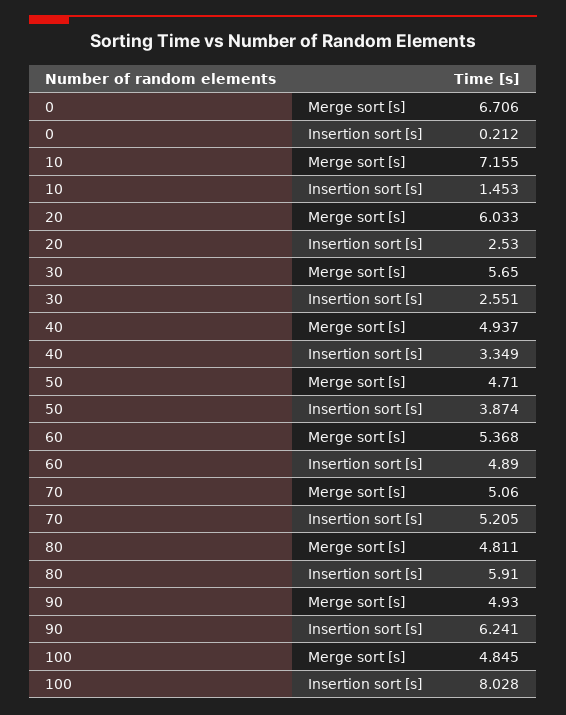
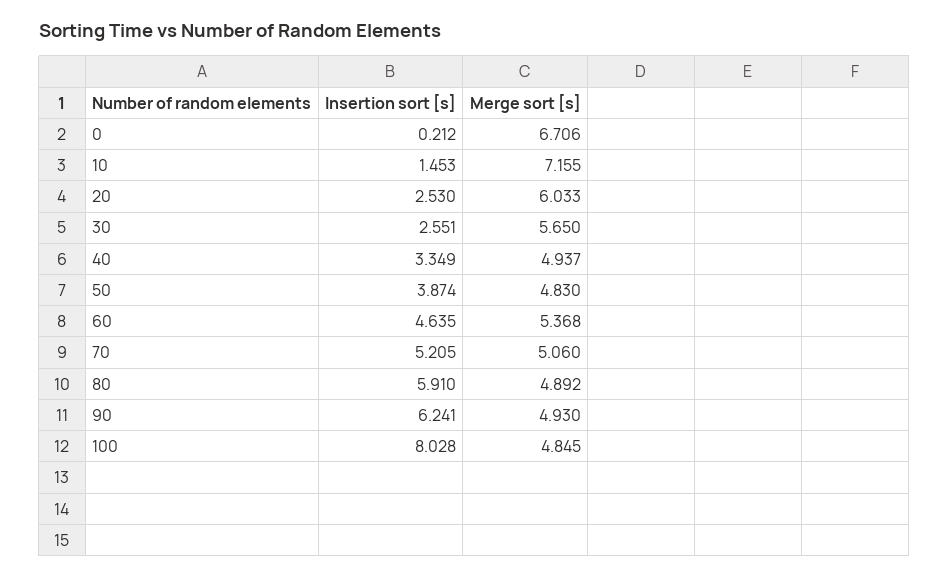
50, Merge sort [s]: 4.71 -> 4.83
60, Insertion sort [s]: 4.89 -> 4.635
80, Merge sort [s]: 4.811 -> 4.892

